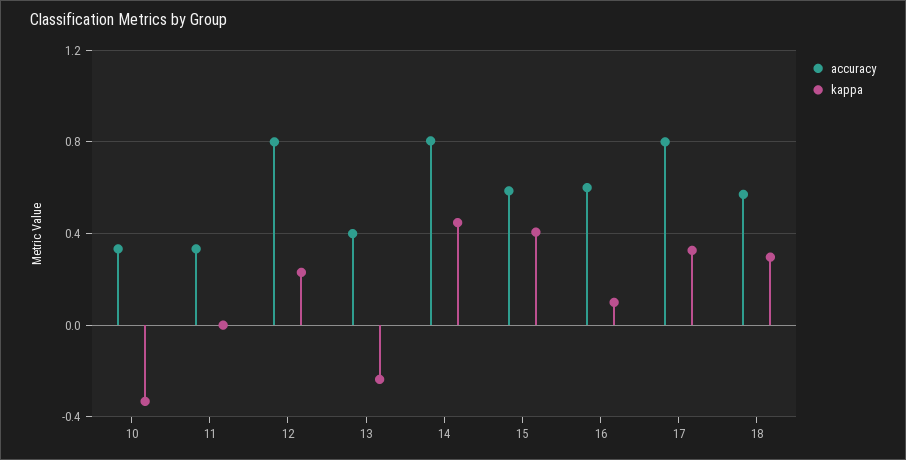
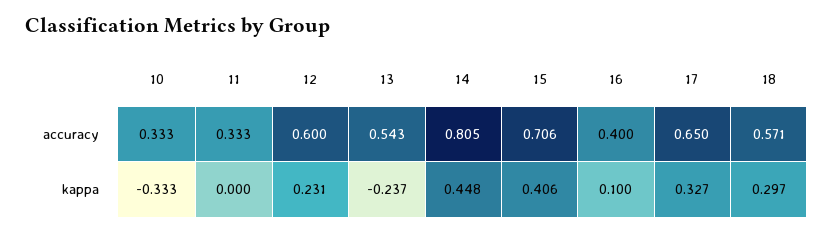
accuracy, 12: 0.8 -> 0.6
accuracy, 13: 0.4 -> 0.543
accuracy, 15: 0.6 -> 0.706
accuracy, 16: 0.6 -> 0.4
accuracy, 17: 0.8 -> 0.65

